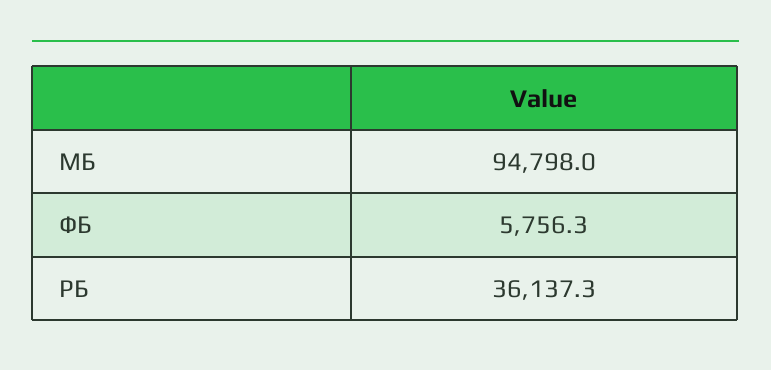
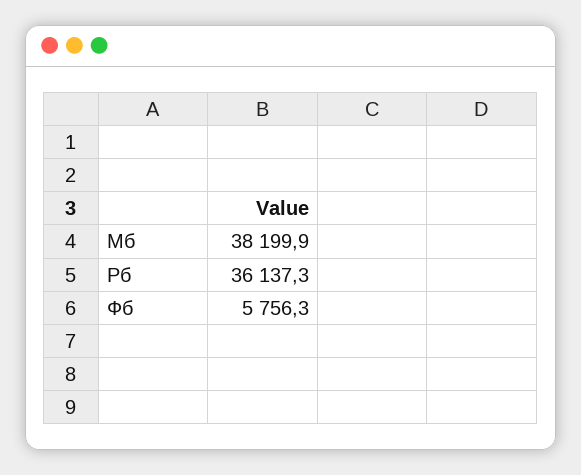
МБ: 94798 -> 38199.9

